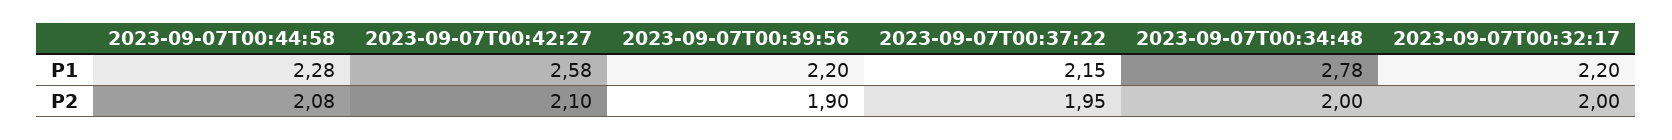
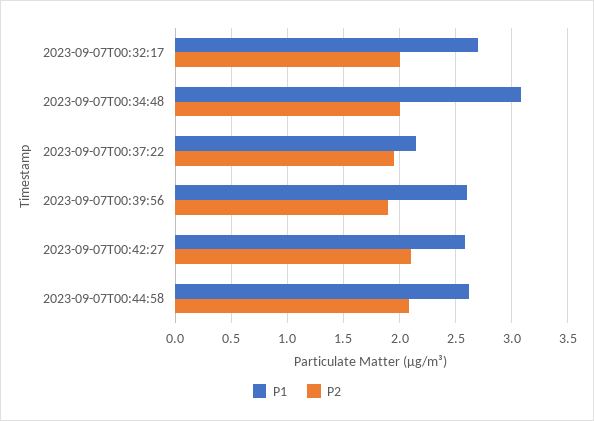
P1, 2023-09-07T00:44:58: 2.28 -> 2.6
P1, 2023-09-07T00:39:56: 2.2 -> 2.6
P1, 2023-09-07T00:34:48: 2.78 -> 3.1
P1, 2023-09-07T00:32:17: 2.2 -> 2.7

